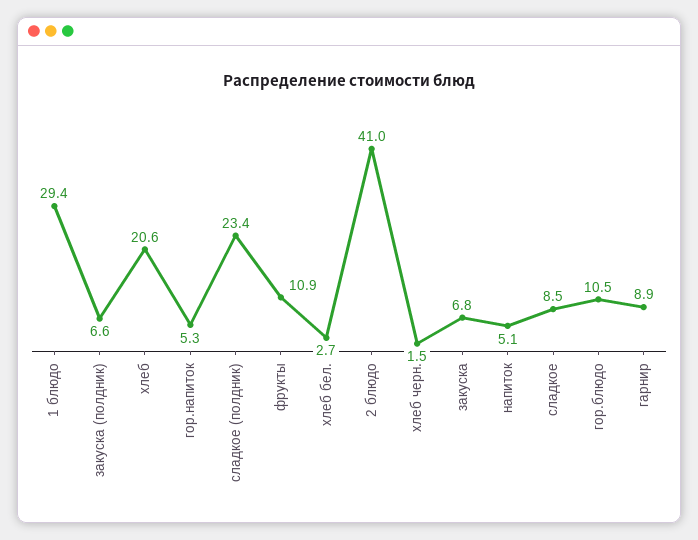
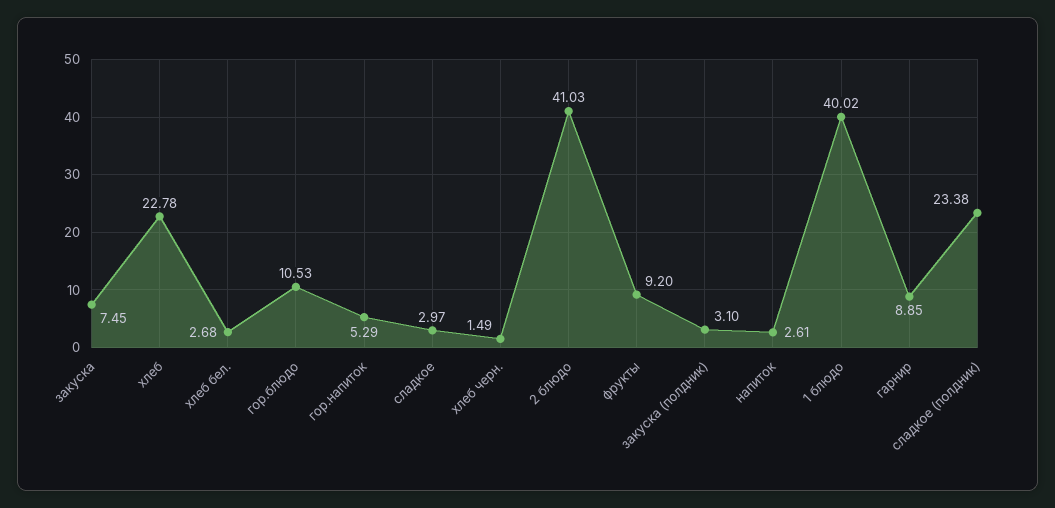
1 блюдо: 29.4 -> 40.02
закуска (полдник): 6.6 -> 3.1
хлеб: 20.6 -> 22.78
фрукты: 10.9 -> 9.2
закуска: 6.8 -> 7.45
напиток: 5.1 -> 2.61
сладкое: 8.5 -> 2.97

